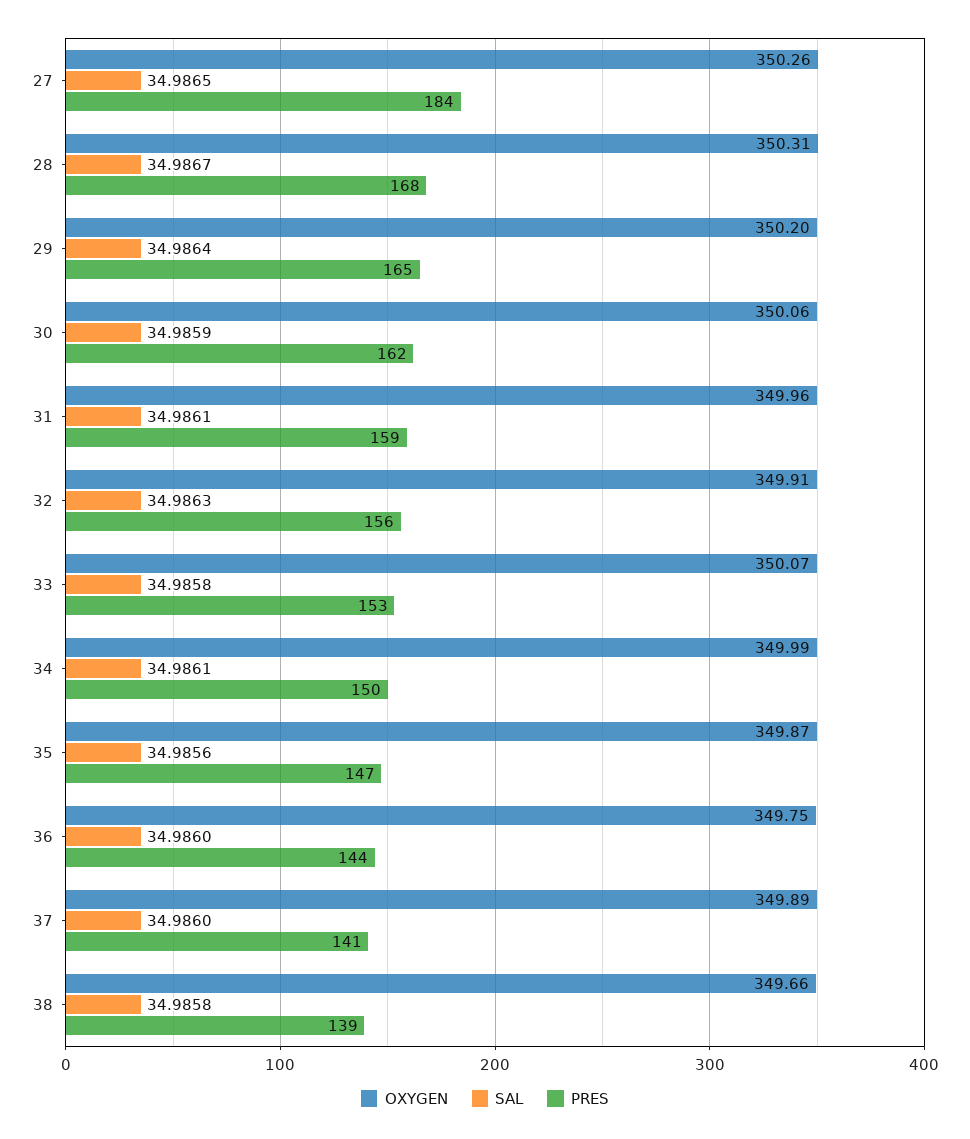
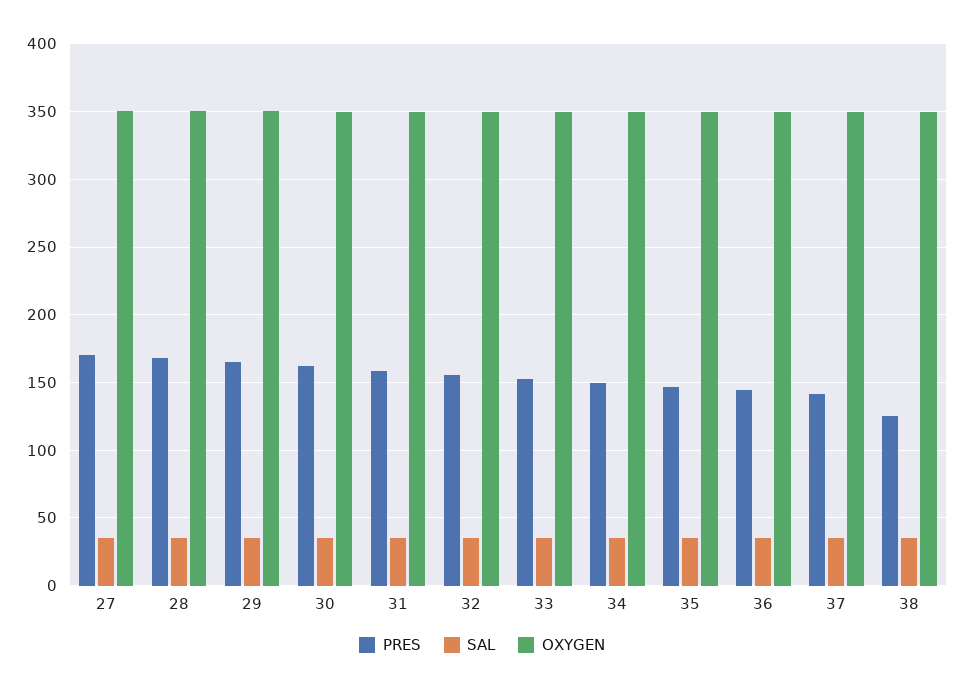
PRES, 27: 184 -> 170
PRES, 38: 139 -> 125

